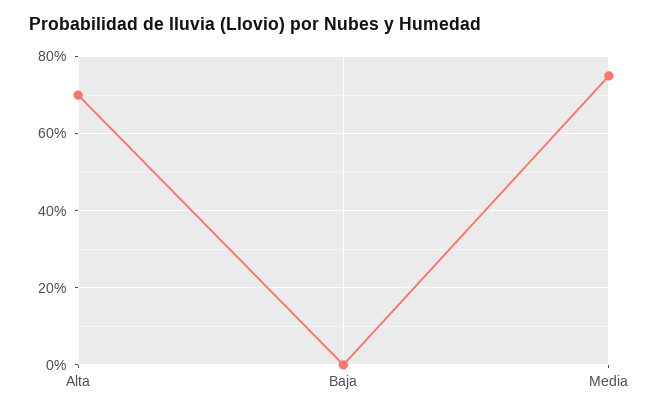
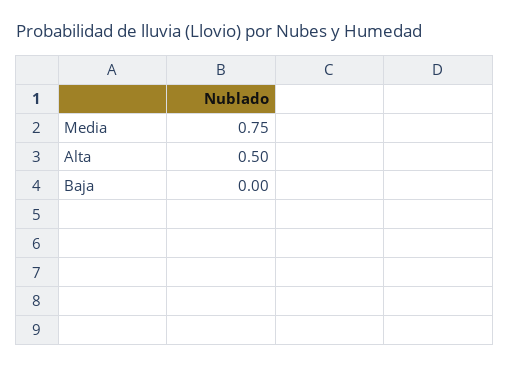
Alta: 0.7 -> 0.5

